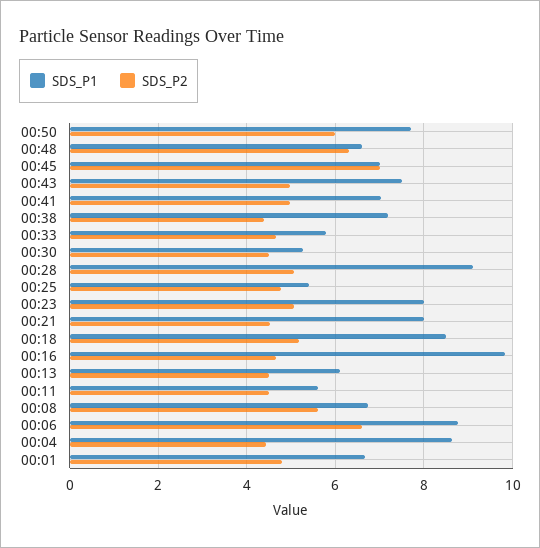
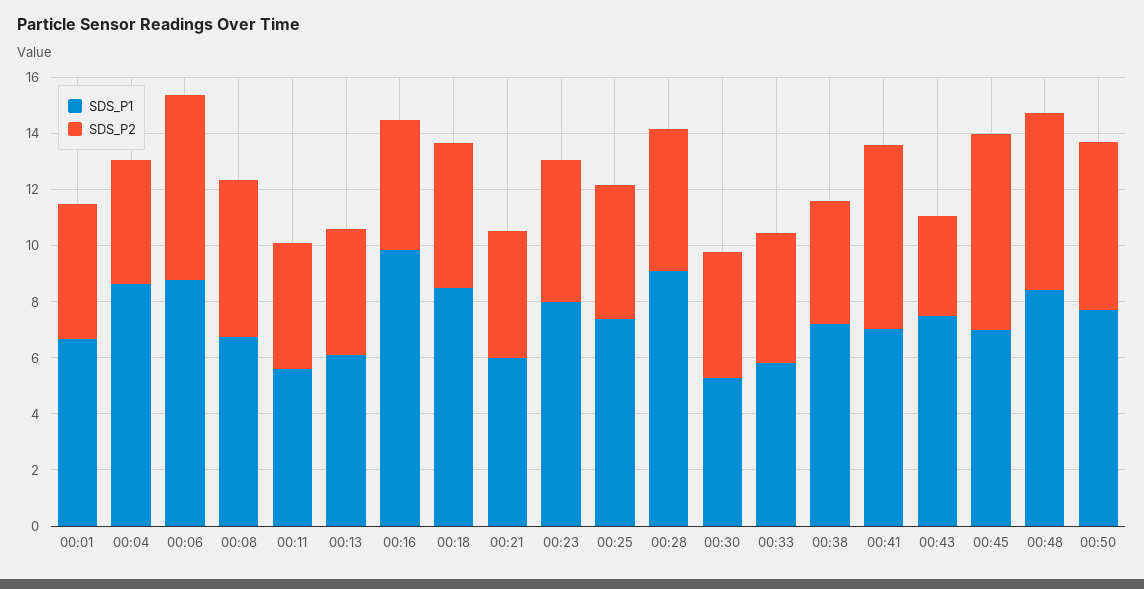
SDS_P1, 00:48: 6.6 -> 8.5
SDS_P2, 00:43: 5 -> 3.5
SDS_P2, 00:41: 5 -> 6.5
SDS_P1, 00:25: 5.4 -> 7.5
SDS_P1, 00:21: 8 -> 6

